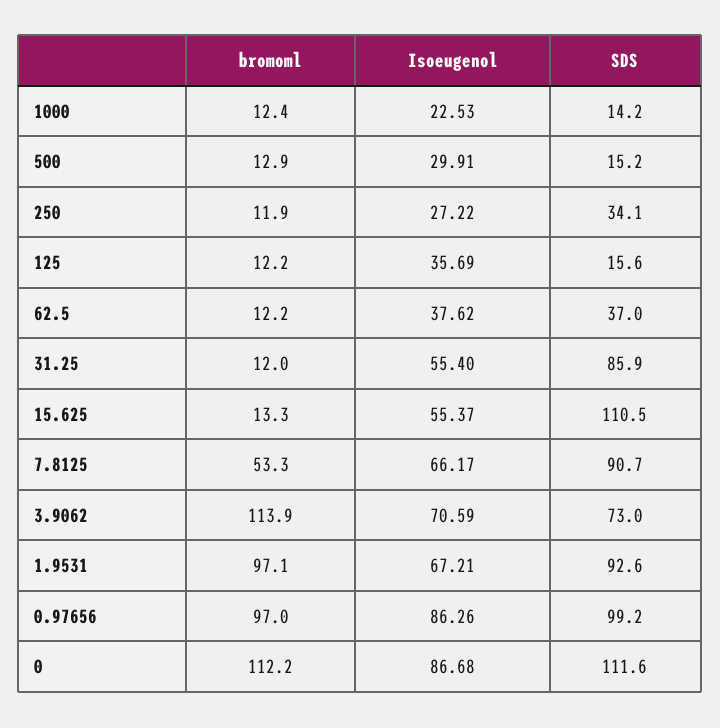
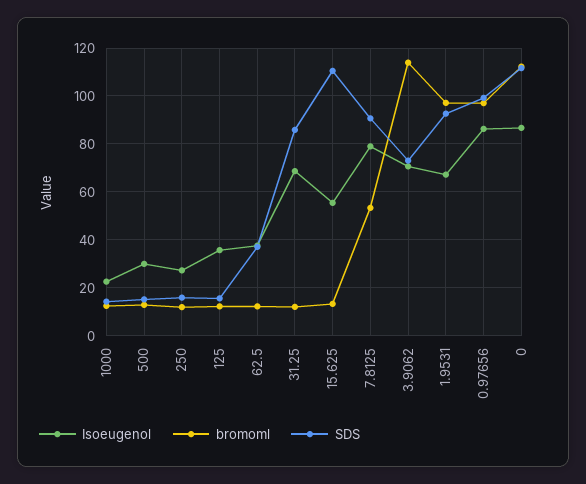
SDS, 250: 34.1 -> 15
Isoeugenol, 31.25: 55.4 -> 70
Isoeugenol, 7.8125: 66.17 -> 80

